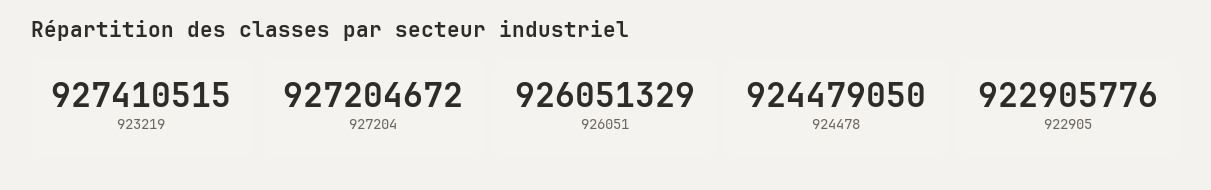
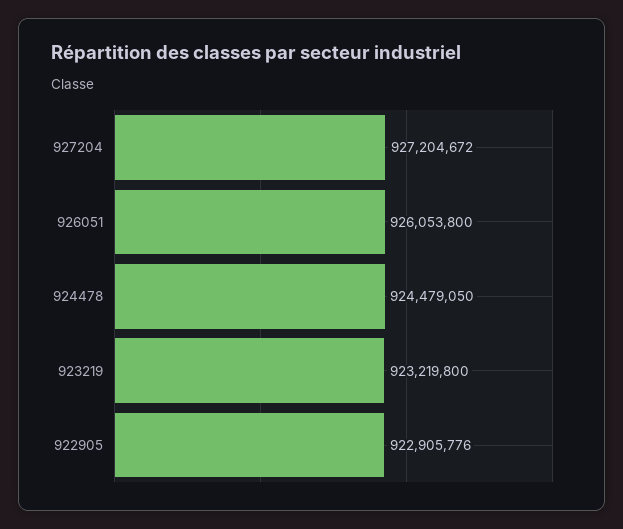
923219: 927410515 -> 923219800
926051: 926051329 -> 926053800

